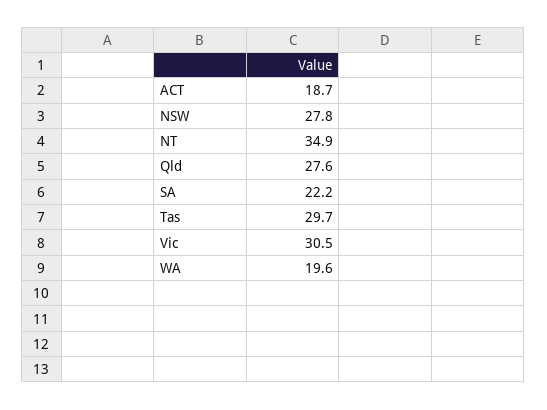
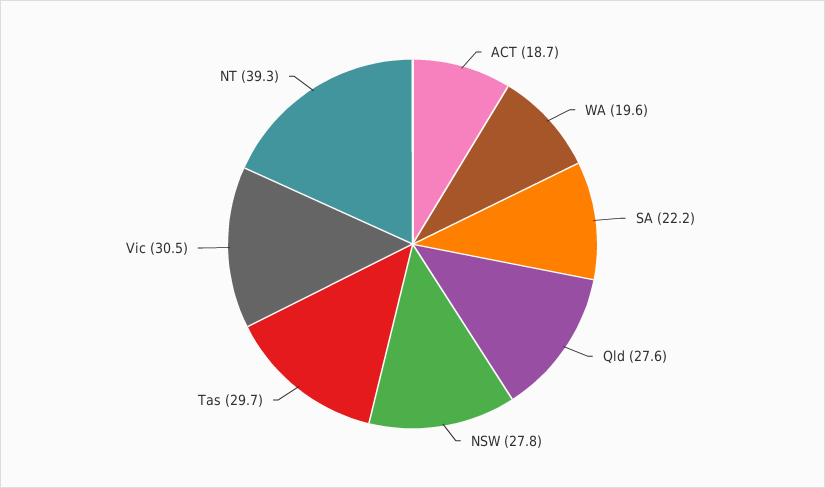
NT: 34.9 -> 39.3

